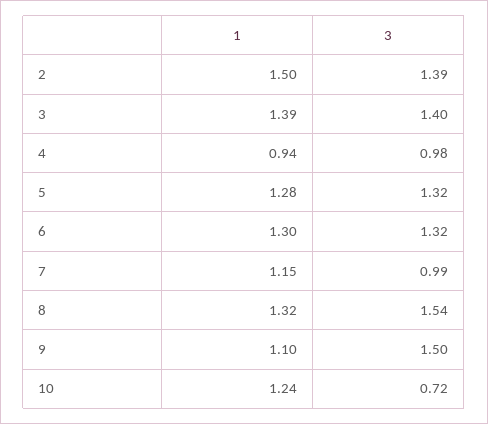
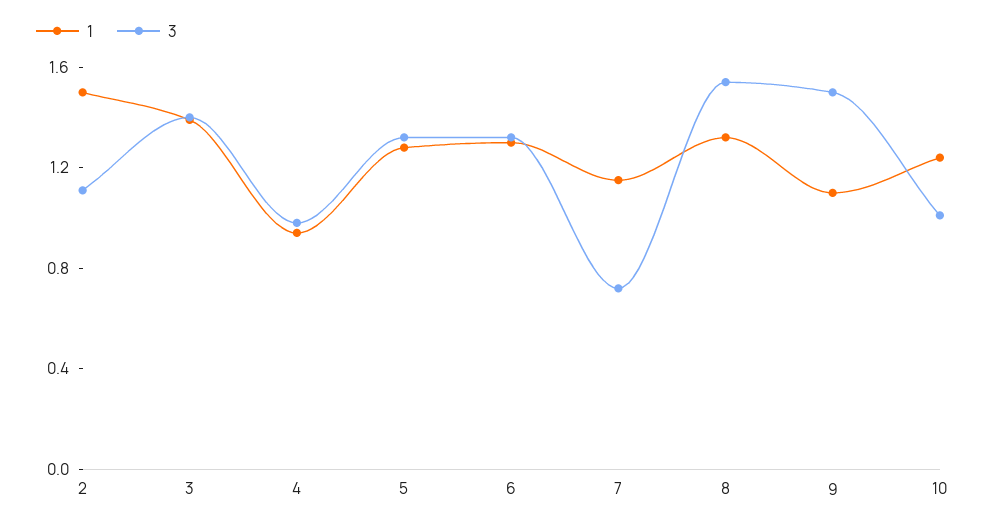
3, 2: 1.39 -> 1.1
3, 7: 0.99 -> 0.7
3, 10: 0.72 -> 1

